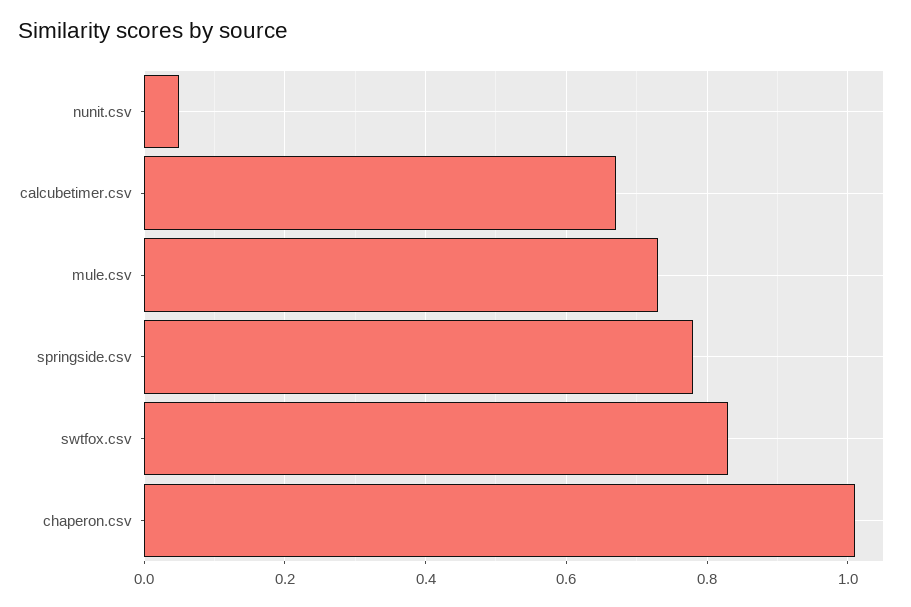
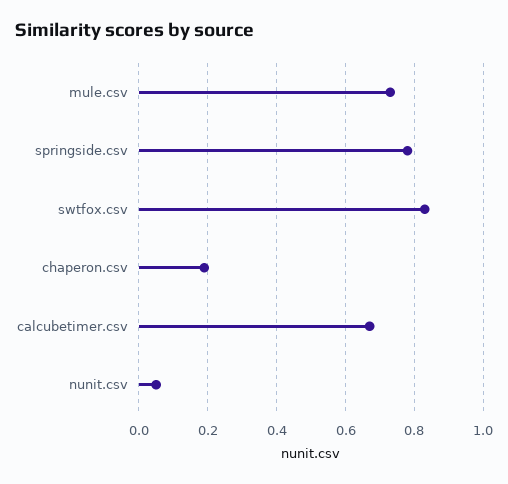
chaperon.csv: 1 -> 0.2

